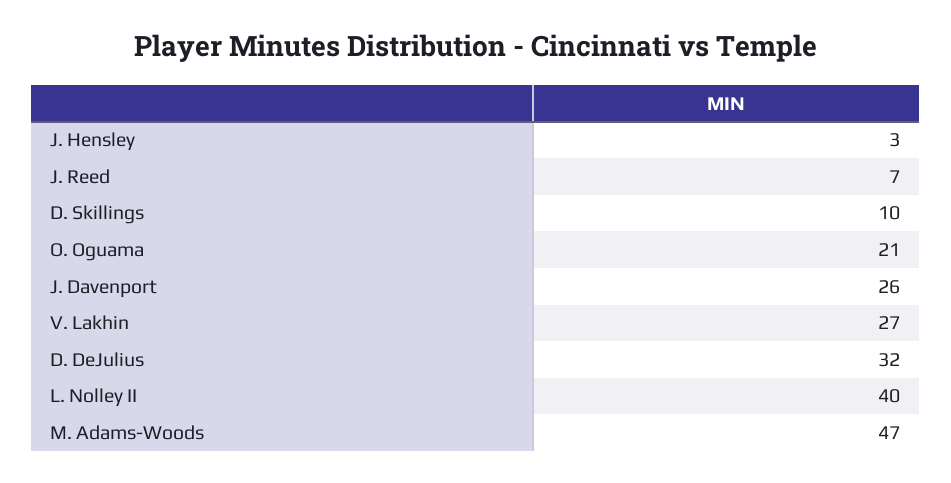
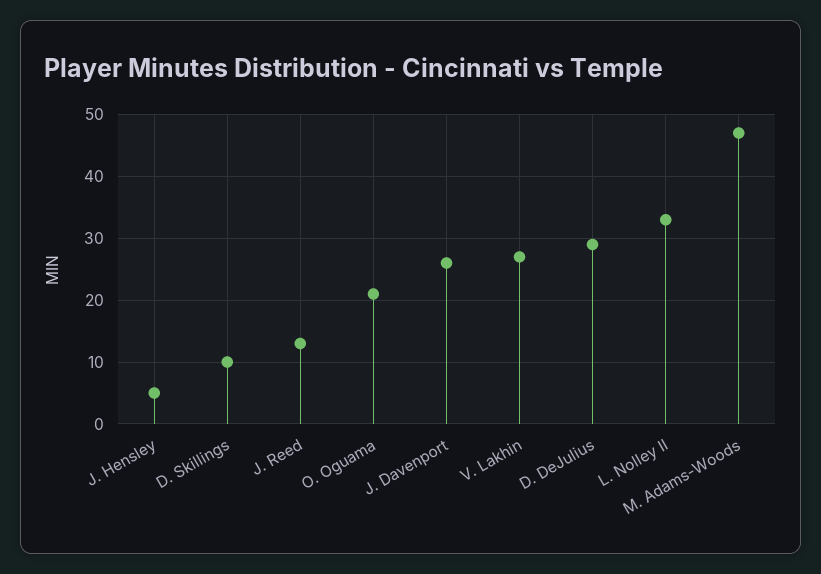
J. Hensley: 3 -> 5
J. Reed: 7 -> 13
D. DeJulius: 32 -> 29
L. Nolley II: 40 -> 33

